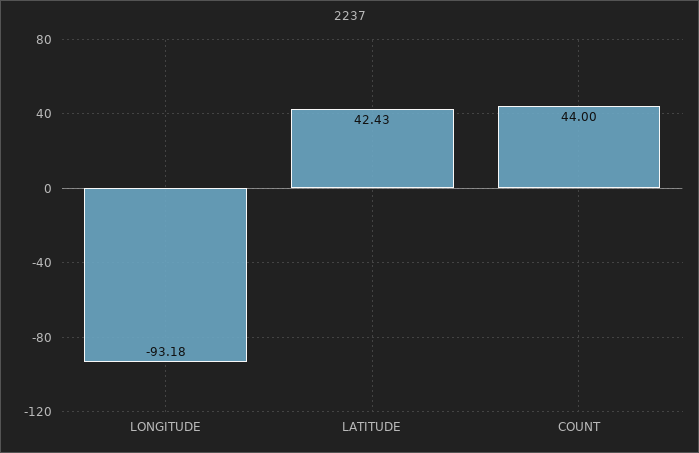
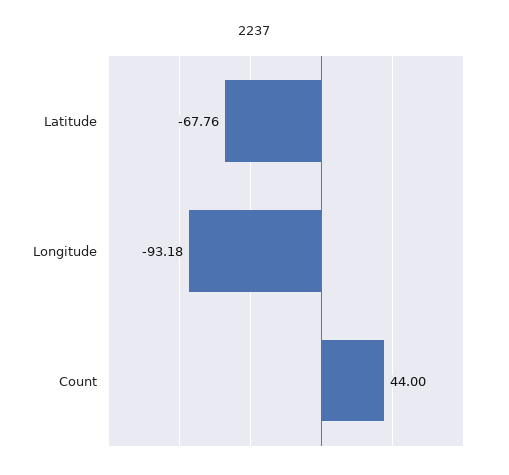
LATITUDE: 42.43 -> -67.76

